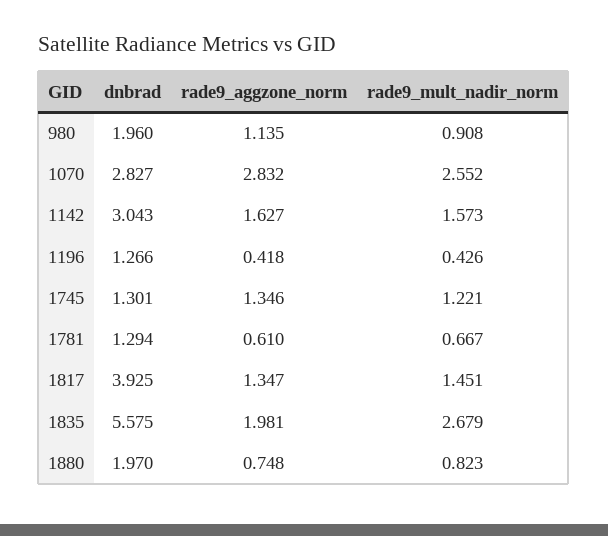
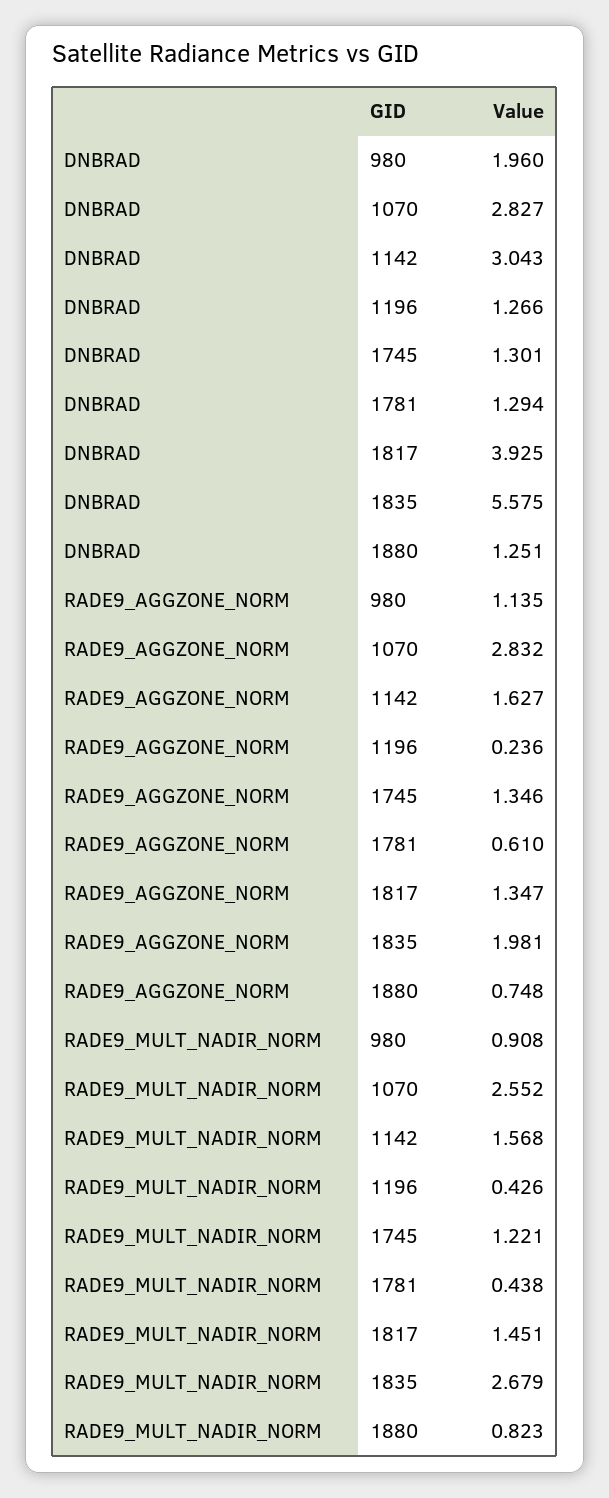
rade9_mult_nadir_norm, 1142: 1.573 -> 1.568
rade9_aggzone_norm, 1196: 0.418 -> 0.236
rade9_mult_nadir_norm, 1781: 0.667 -> 0.438
dnbrad, 1880: 1.97 -> 1.251

